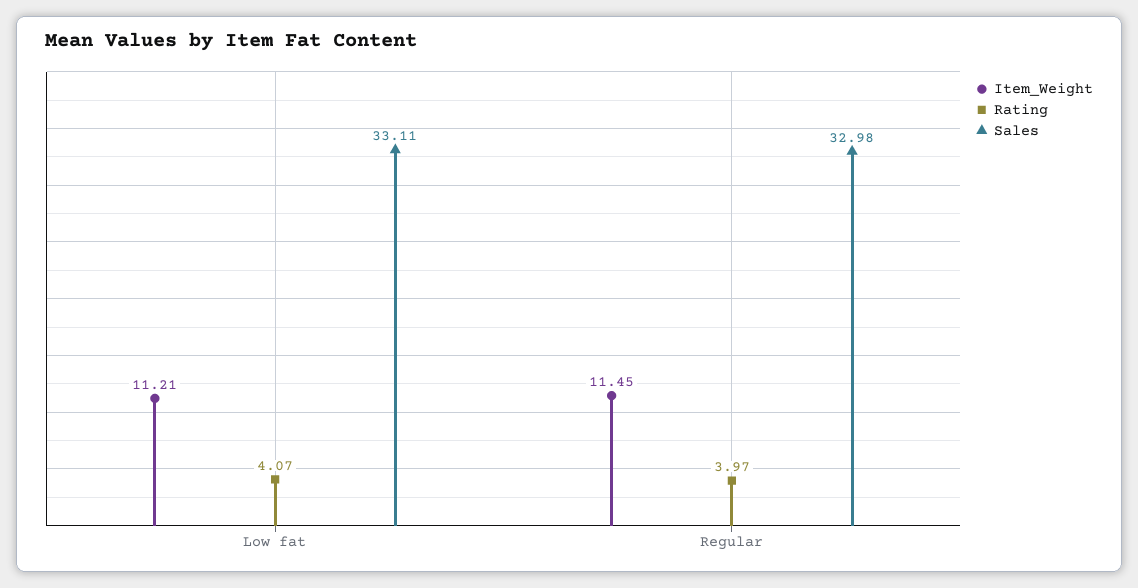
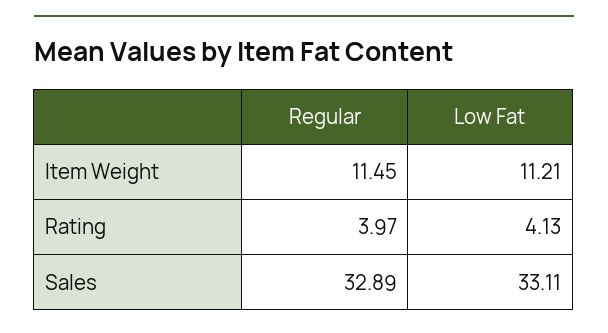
Rating, Low fat: 4.07 -> 4.13
Sales, Regular: 32.98 -> 32.89

